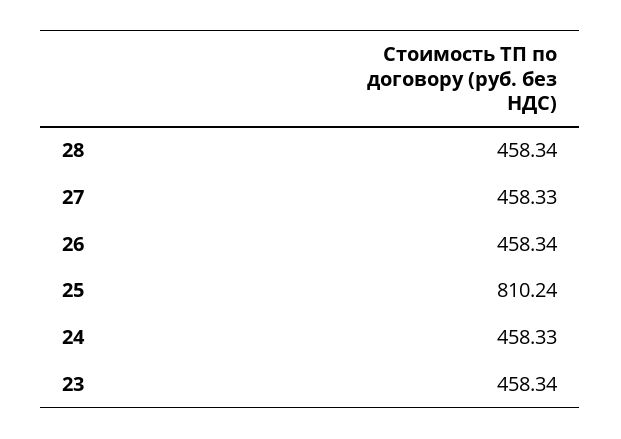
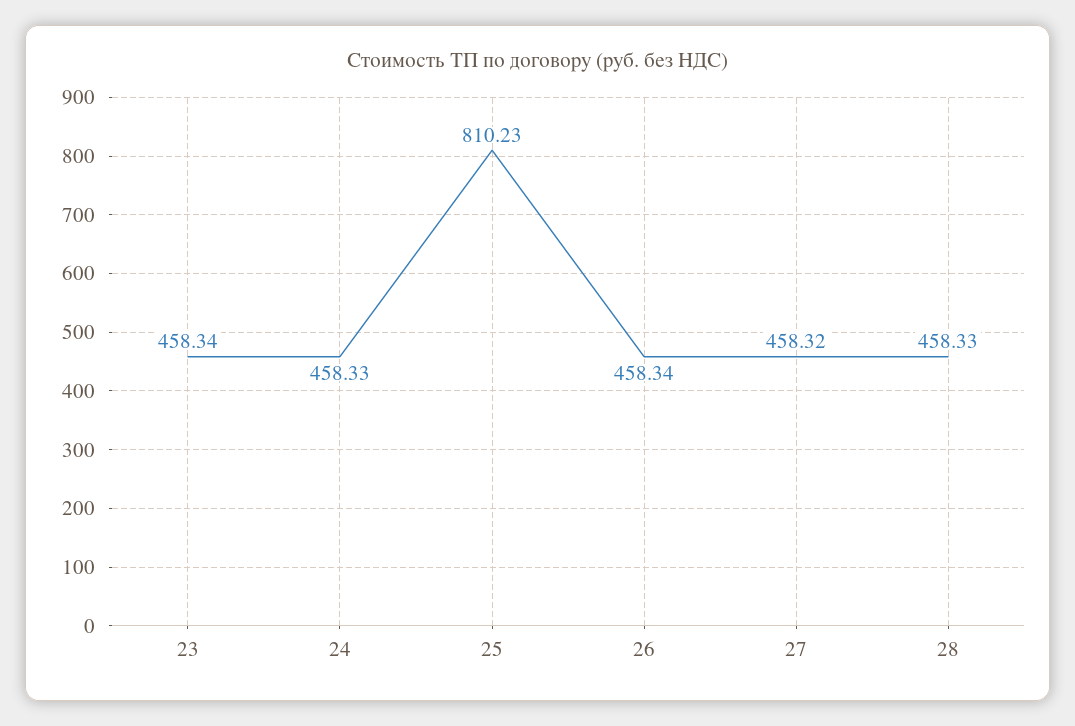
28: 458.34 -> 458.33
27: 458.33 -> 458.32
25: 810.24 -> 810.23

